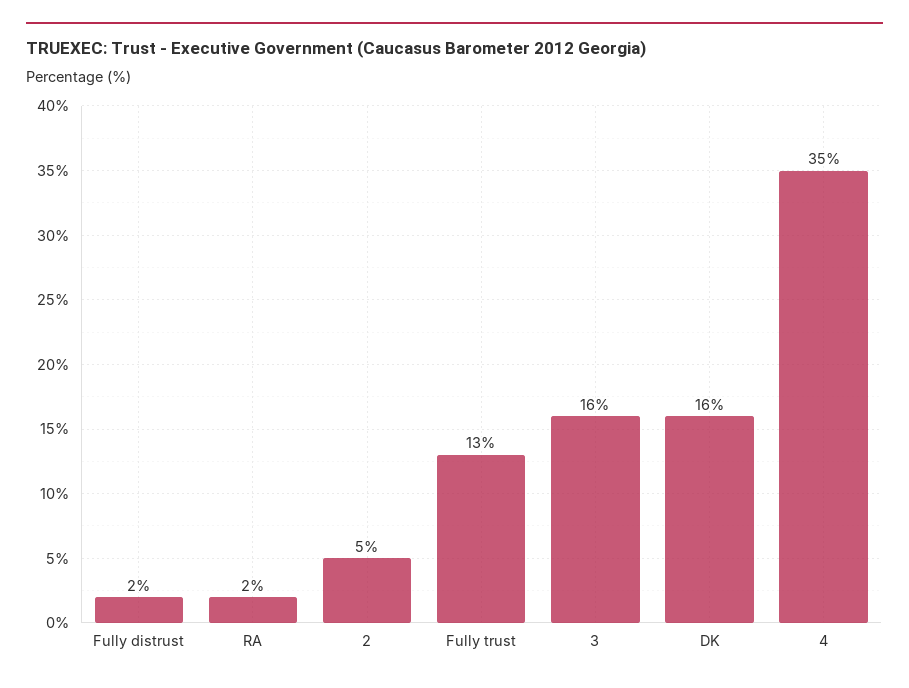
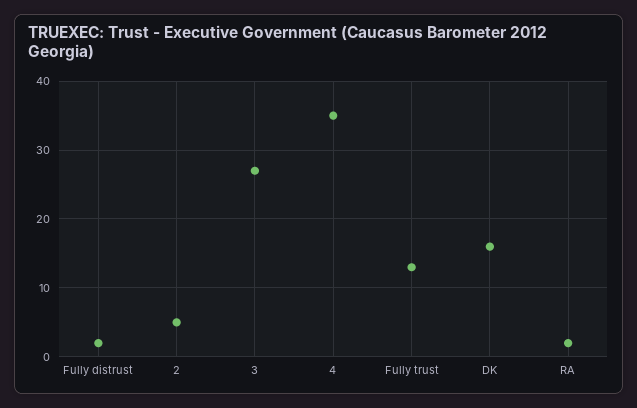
3: 16 -> 27

